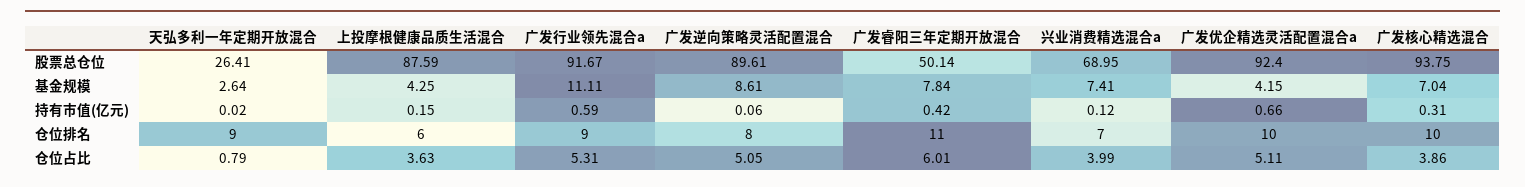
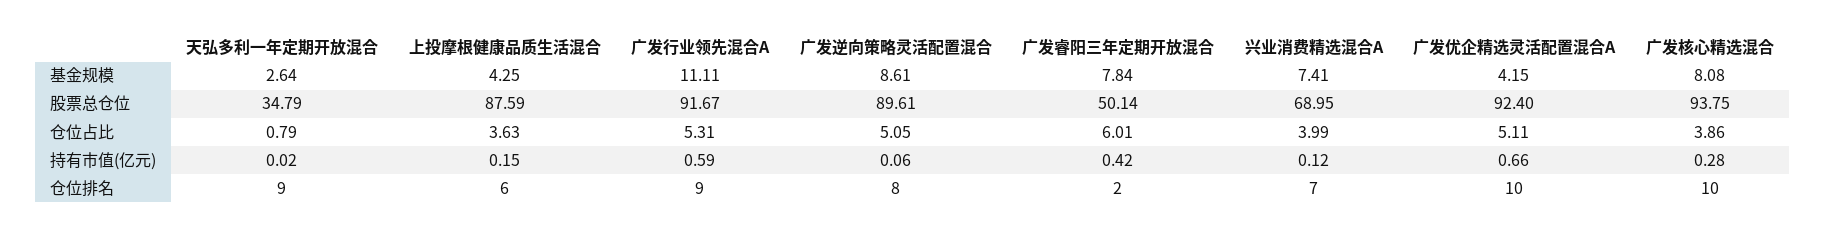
天弘多利一年定期开放混合, 股票总仓位: 26.41 -> 34.79
广发核心精选混合, 基金规模: 7.04 -> 8.08
广发核心精选混合, 持有市值(亿元): 0.31 -> 0.28
广发睿阳三年定期开放混合, 仓位排名: 11 -> 2

